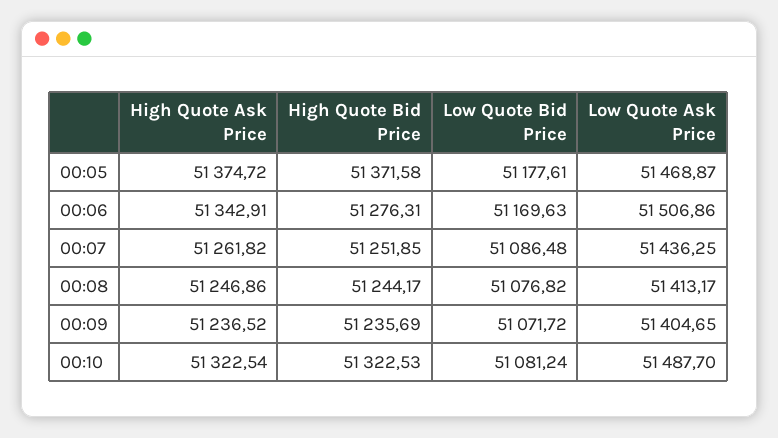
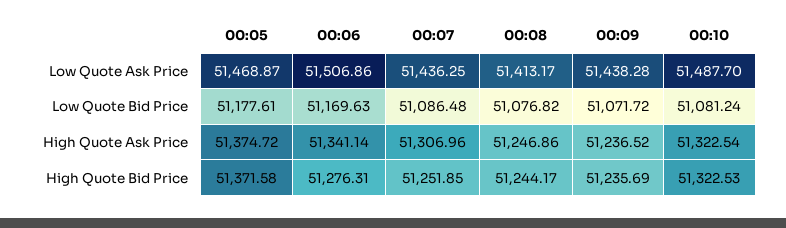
High Quote Ask Price, 00:06: 51342.91 -> 51341.14
High Quote Ask Price, 00:07: 51261.82 -> 51306.96
Low Quote Ask Price, 00:09: 51404.65 -> 51438.28

